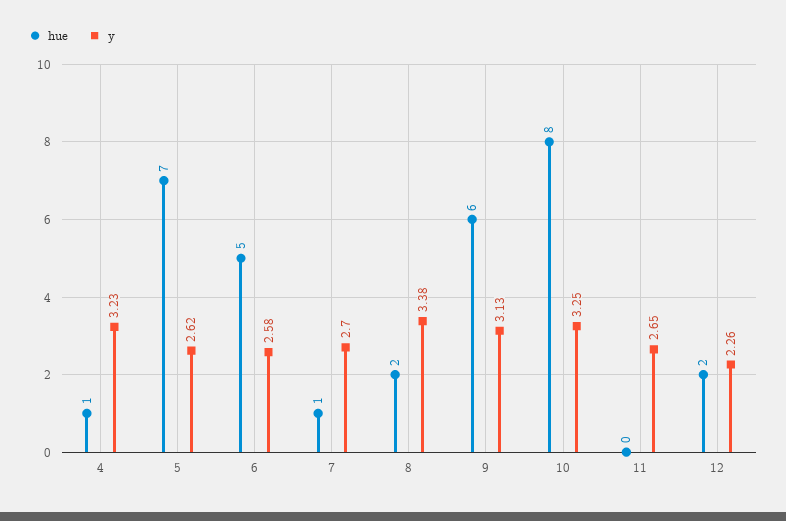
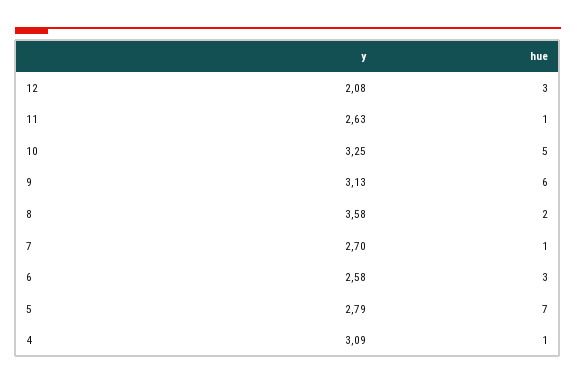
y, 4: 3.23 -> 3.09
y, 5: 2.62 -> 2.79
hue, 6: 5 -> 3
y, 8: 3.38 -> 3.58
hue, 10: 8 -> 5
hue, 11: 0 -> 1
y, 11: 2.65 -> 2.63
hue, 12: 2 -> 3
y, 12: 2.26 -> 2.08

